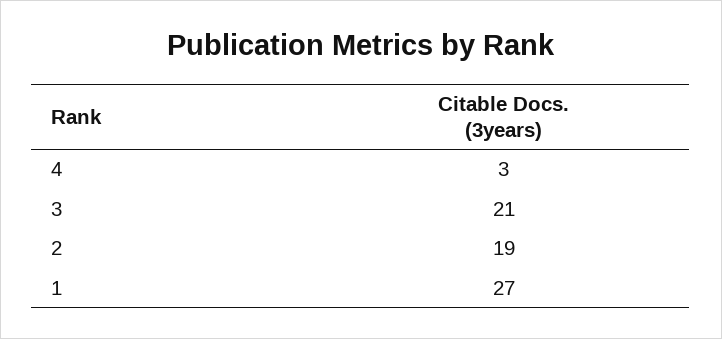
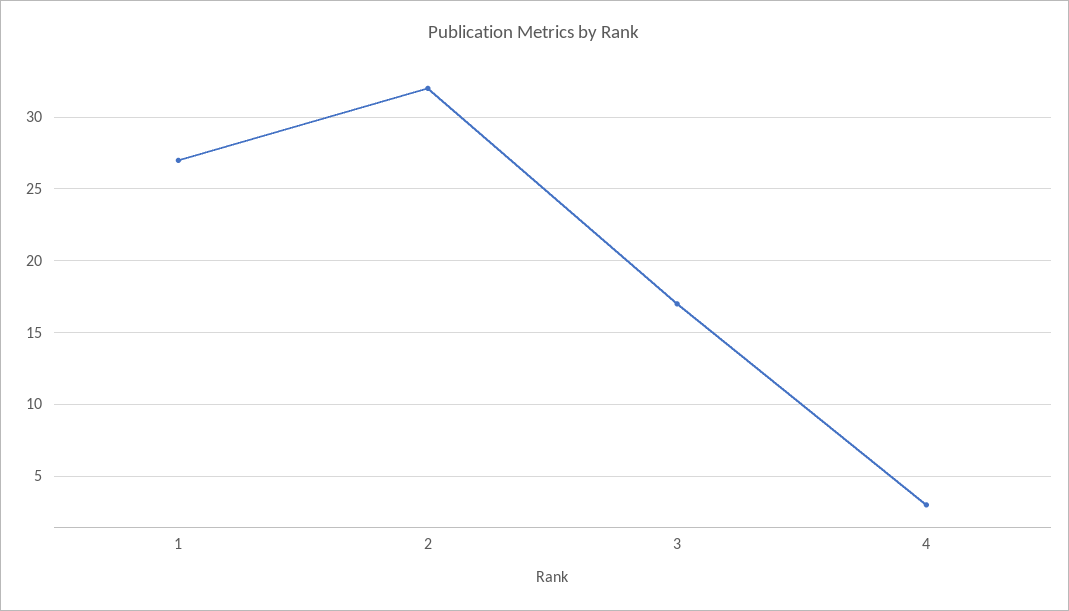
3: 21 -> 17
2: 19 -> 32

